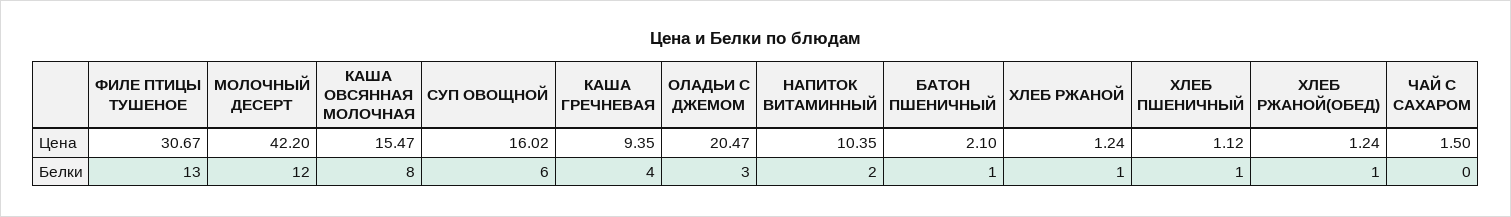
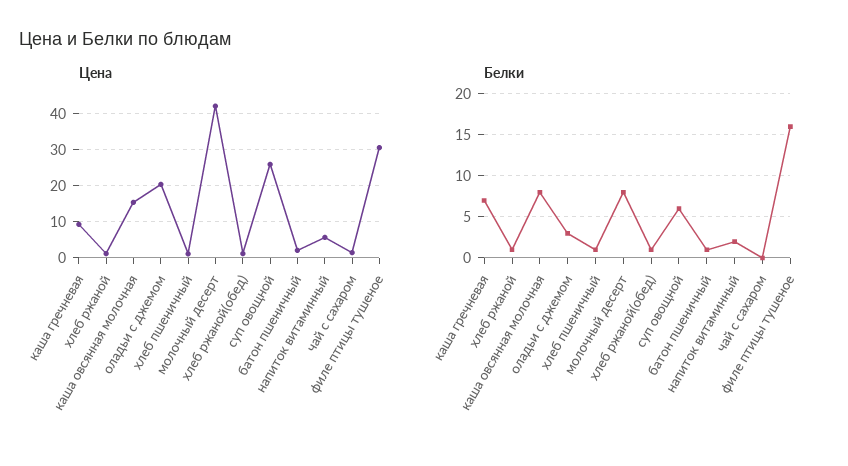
Цена, СУП ОВОЩНОЙ: 16.02 -> 26
Цена, НАПИТОК ВИТАМИННЫЙ: 10.35 -> 6
Белки, ФИЛЕ ПТИЦЫ ТУШЕНОЕ: 13 -> 16
Белки, МОЛОЧНЫЙ ДЕСЕРТ: 12 -> 8
Белки, КАША ГРЕЧНЕВАЯ: 4 -> 7

